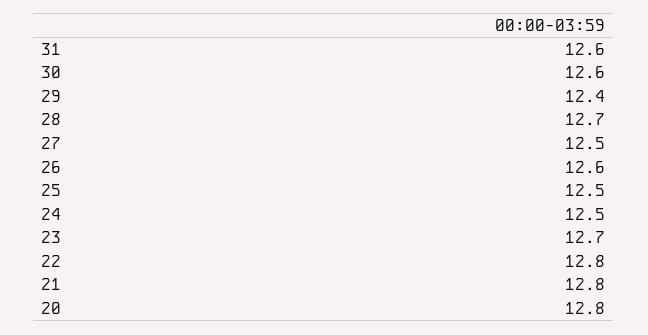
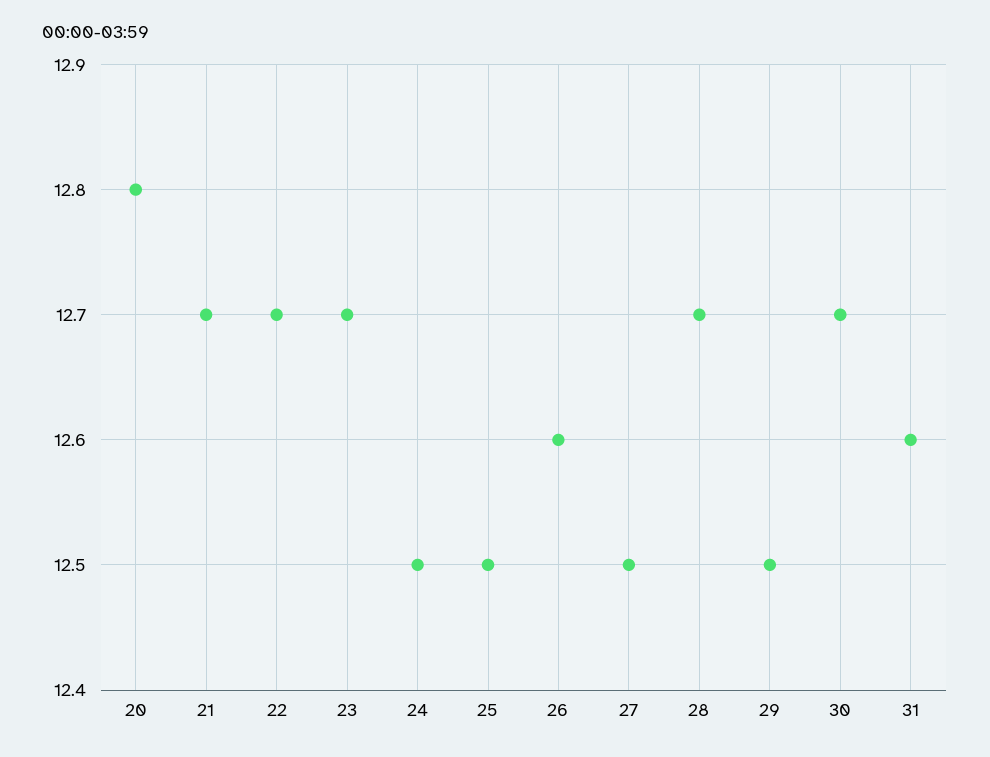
30: 12.6 -> 12.7
29: 12.4 -> 12.5
22: 12.8 -> 12.7
21: 12.8 -> 12.7

